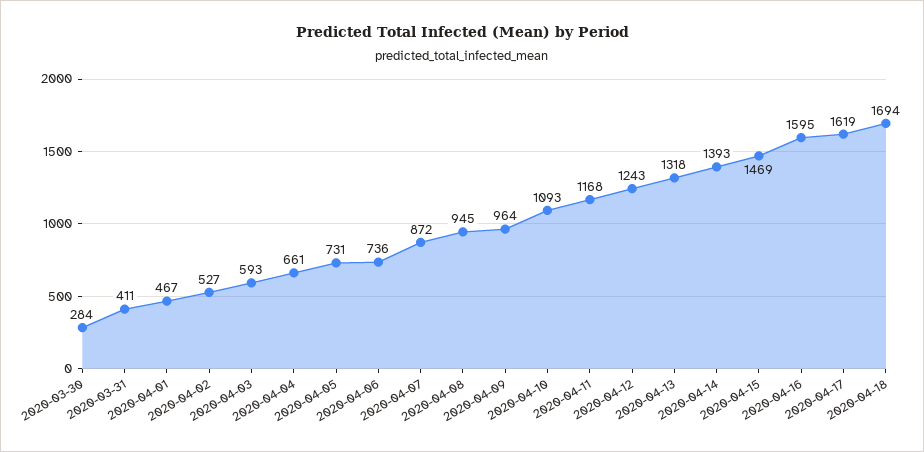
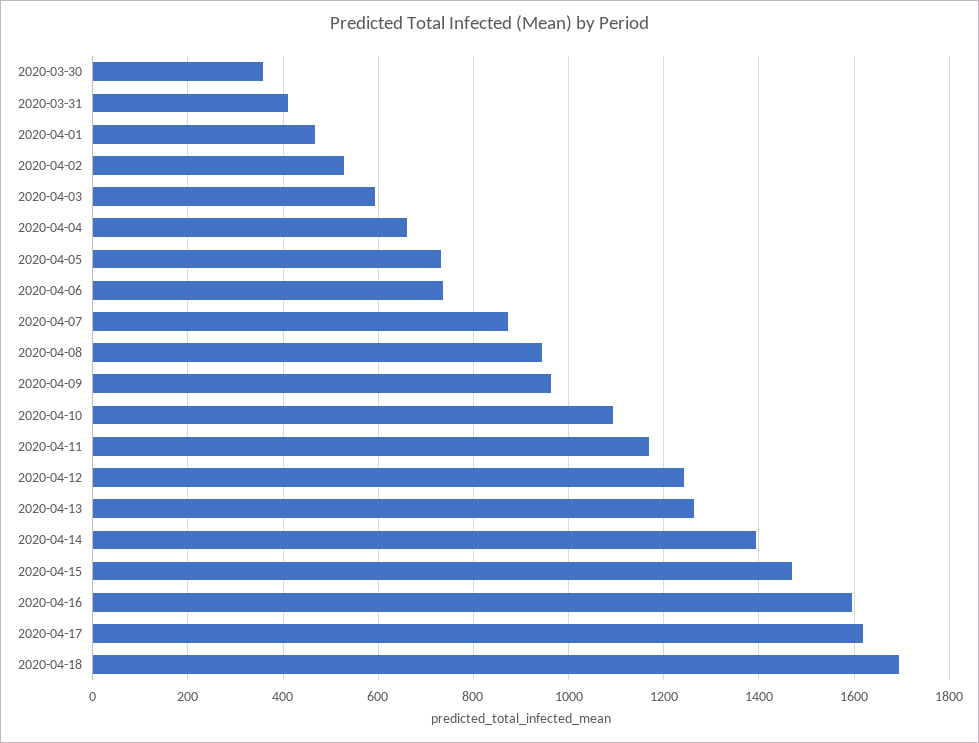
2020-03-30: 284 -> 360
2020-04-13: 1318 -> 1260

